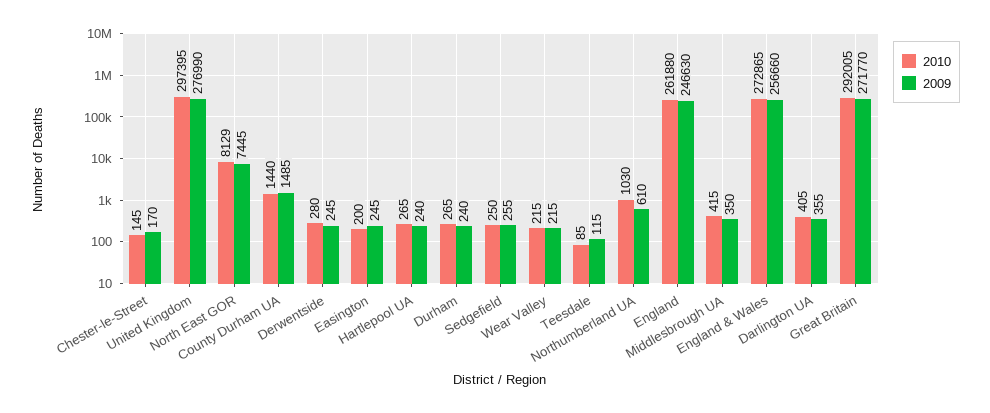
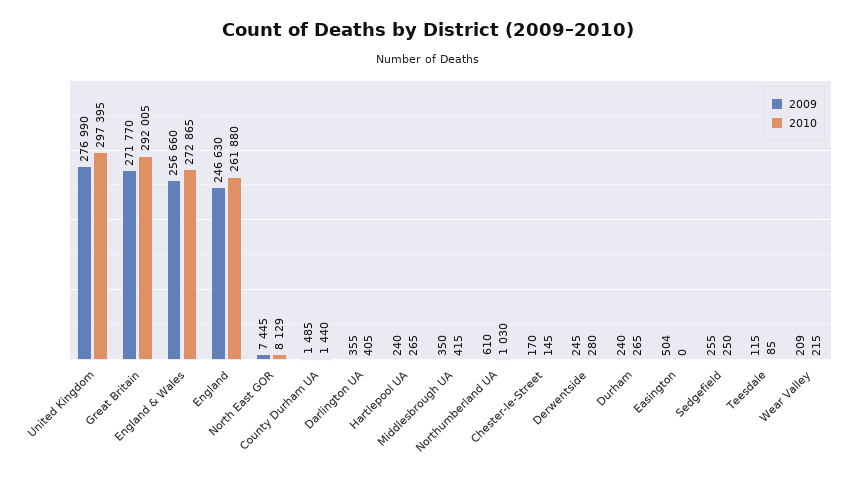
2010, Easington: 200 -> 0
2009, Easington: 245 -> 504
2009, Wear Valley: 215 -> 209

